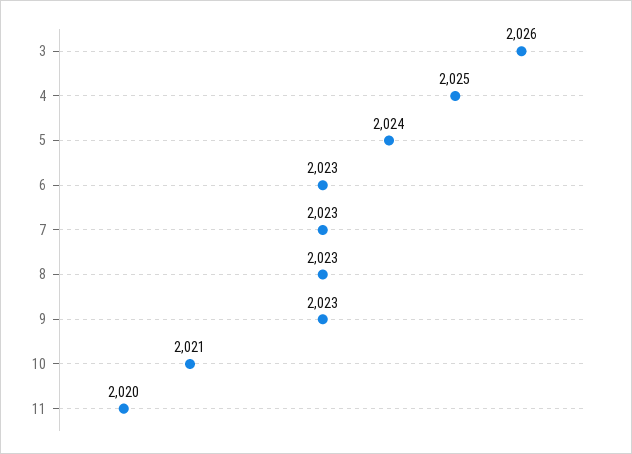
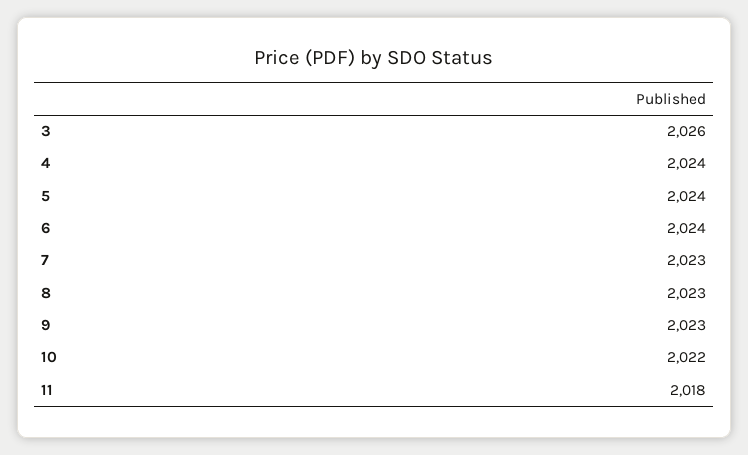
4: 2025 -> 2024
6: 2023 -> 2024
10: 2021 -> 2022
11: 2020 -> 2018

